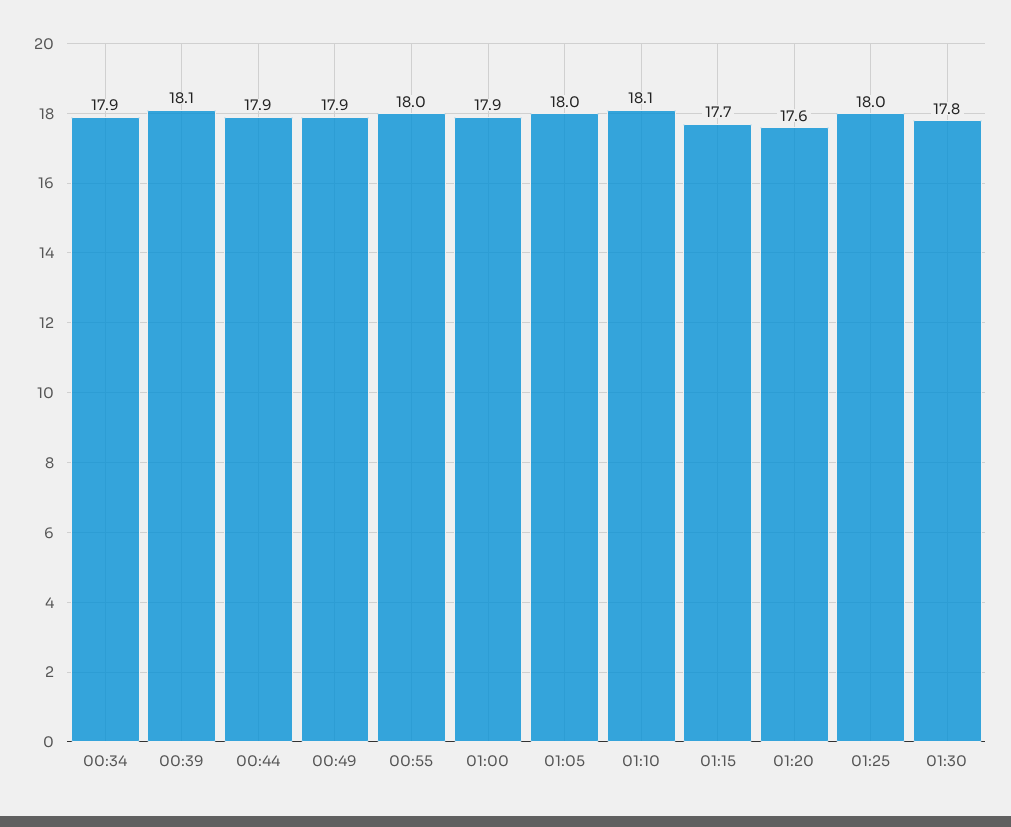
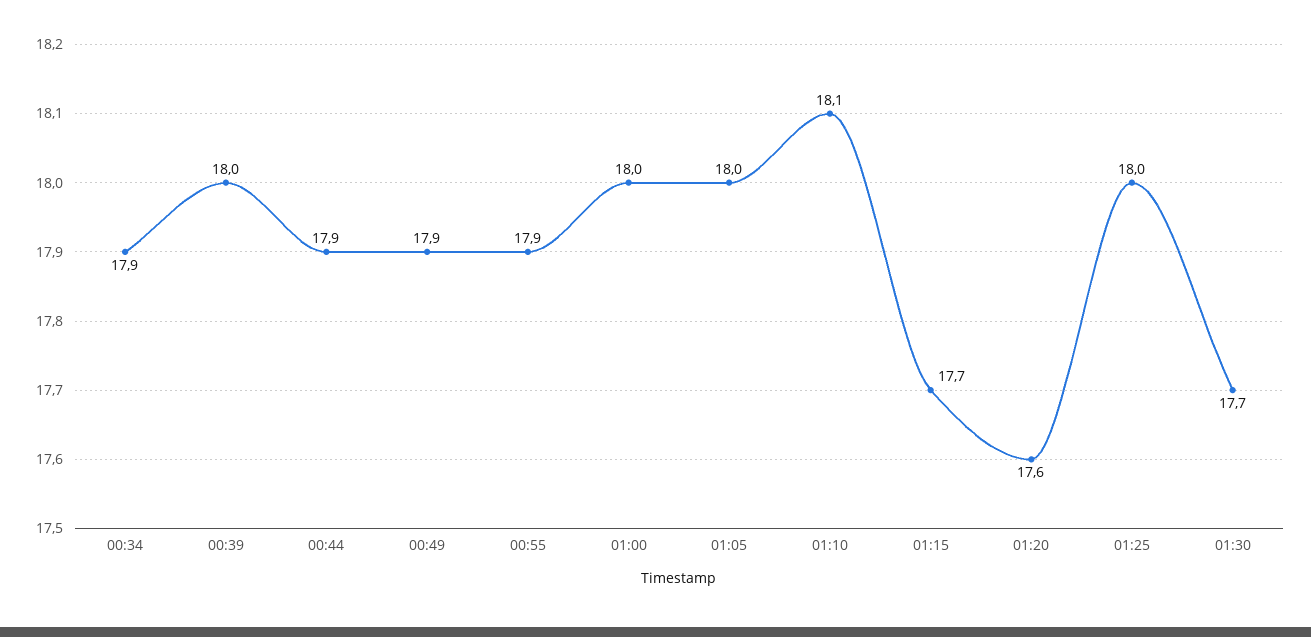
00:39: 18.1 -> 18
00:55: 18 -> 17.9
01:00: 17.9 -> 18
01:30: 17.8 -> 17.7

